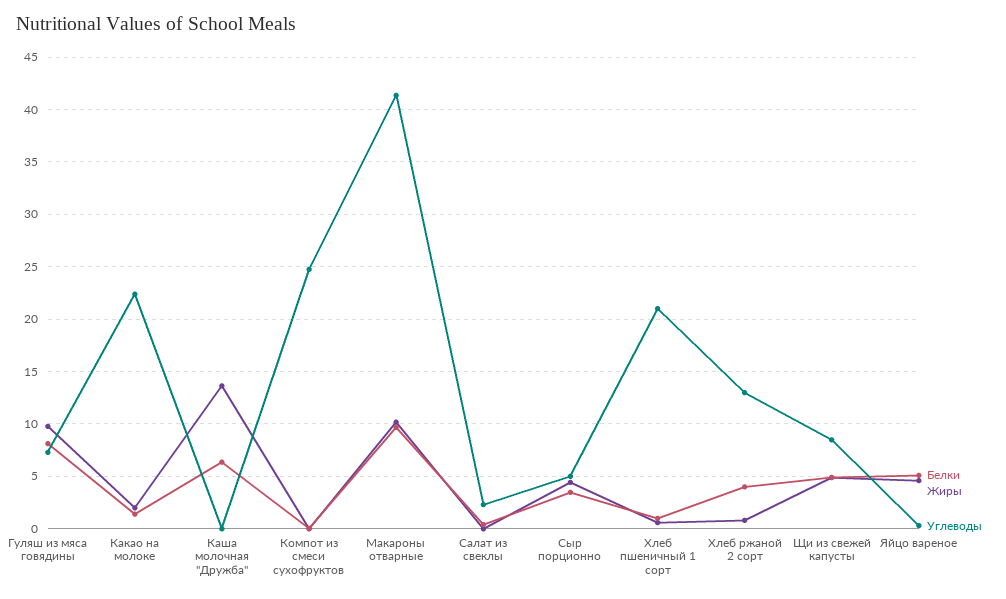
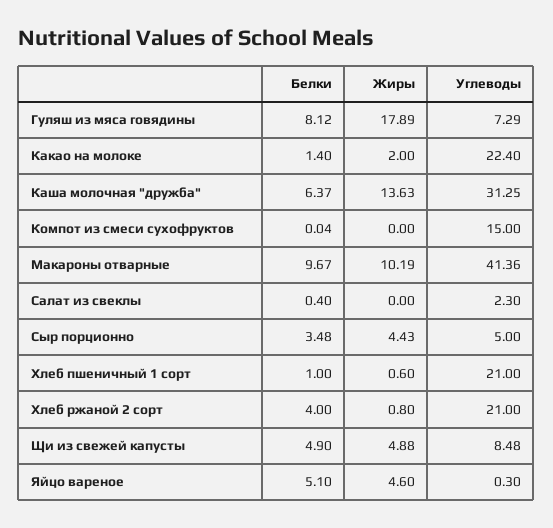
Жиры, Гуляш из мяса говядины: 10 -> 17.89
Углеводы, Каша молочная "Дружба": 0 -> 31.25
Углеводы, Компот из смеси сухофруктов: 25 -> 15
Углеводы, Хлеб ржаной 2 сорт: 13 -> 21

